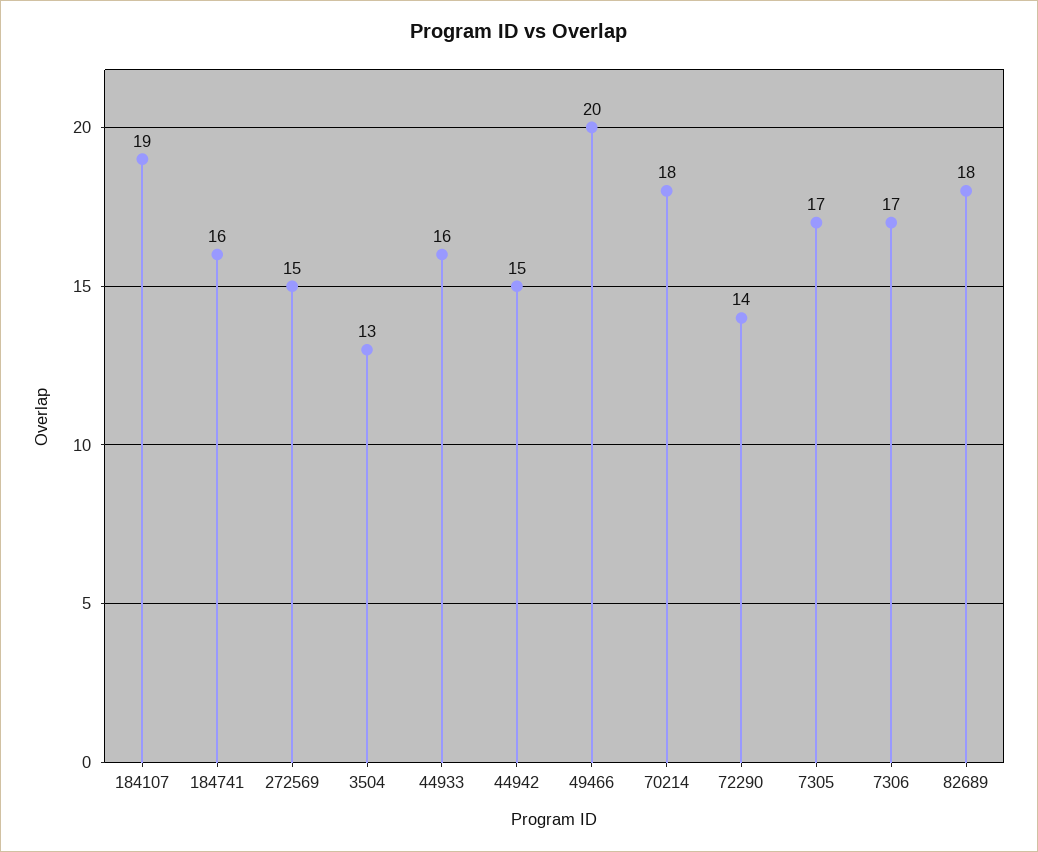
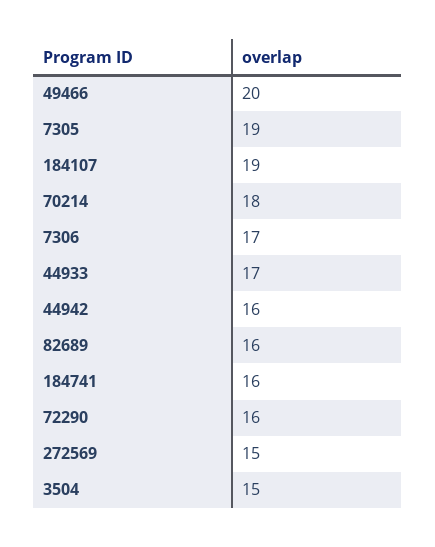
3504: 13 -> 15
44933: 16 -> 17
44942: 15 -> 16
72290: 14 -> 16
7305: 17 -> 19
82689: 18 -> 16

